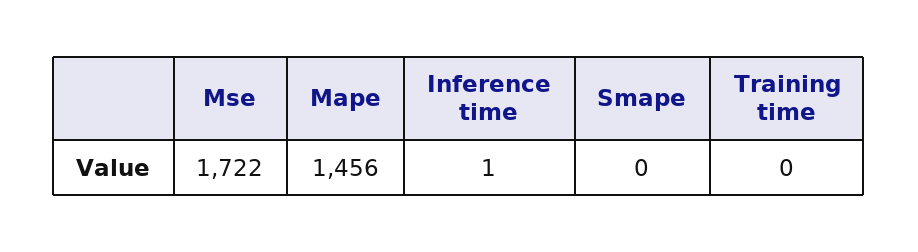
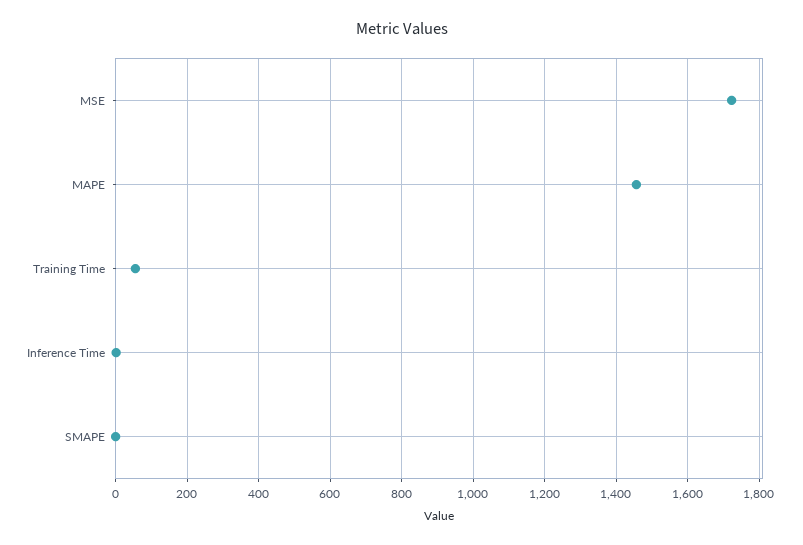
Training time: 0 -> 60

